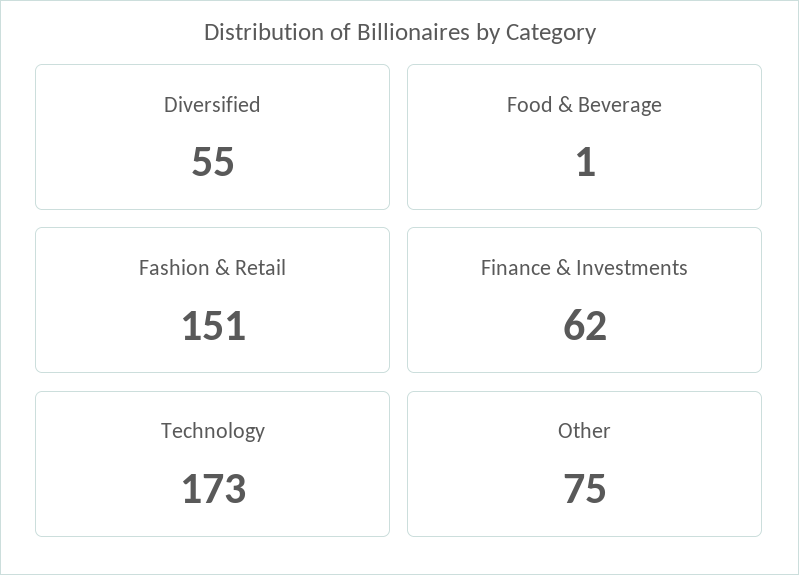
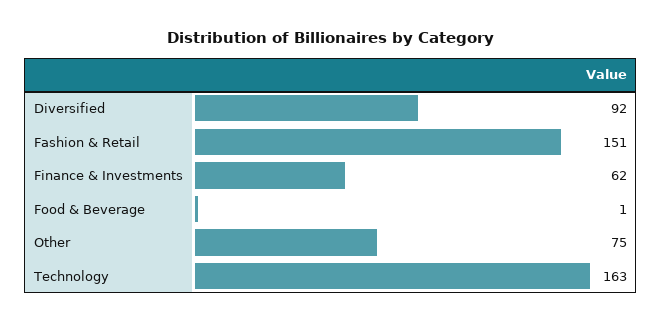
Diversified: 55 -> 92
Technology: 173 -> 163

